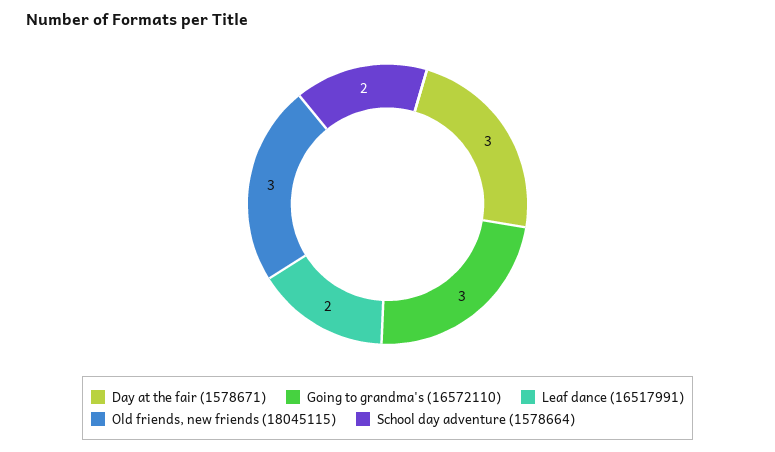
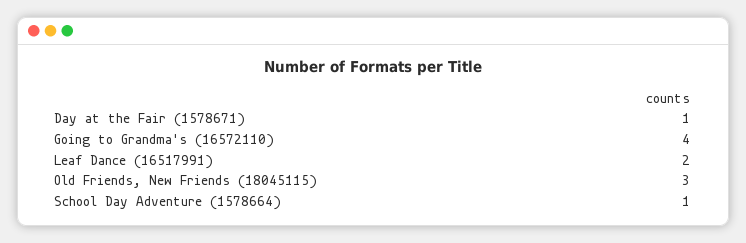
Day at the fair (1578671): 3 -> 1
Going to grandma's (16572110): 3 -> 4
School day adventure (1578664): 2 -> 1

